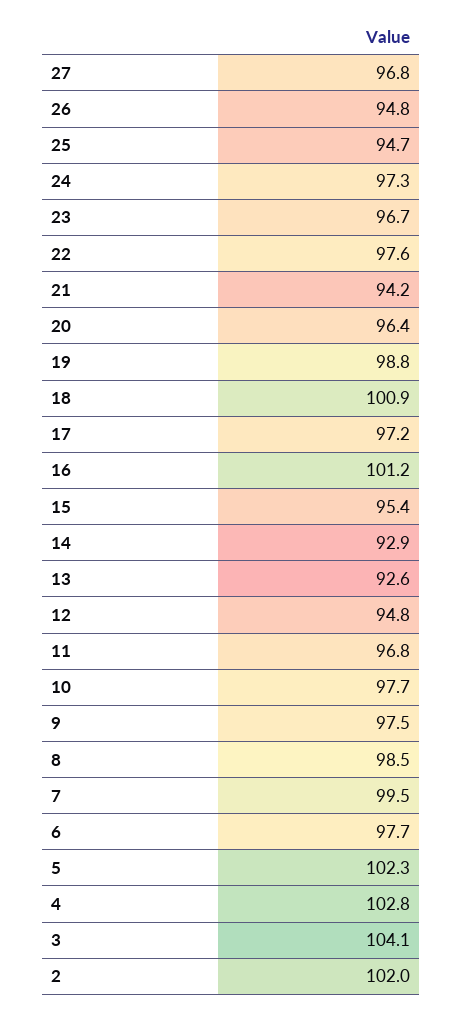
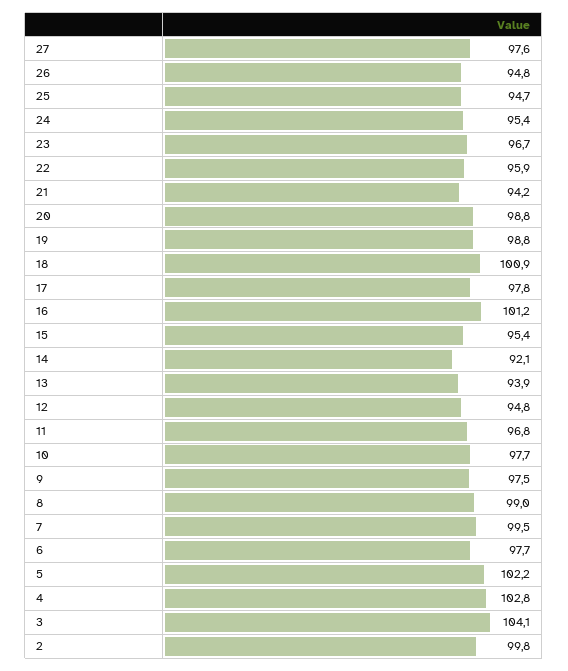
27: 96.8 -> 97.6
24: 97.3 -> 95.4
22: 97.6 -> 95.9
20: 96.4 -> 98.8
17: 97.2 -> 97.8
14: 92.9 -> 92.1
13: 92.6 -> 93.9
8: 98.5 -> 99
5: 102.3 -> 102.2
2: 102 -> 99.8

